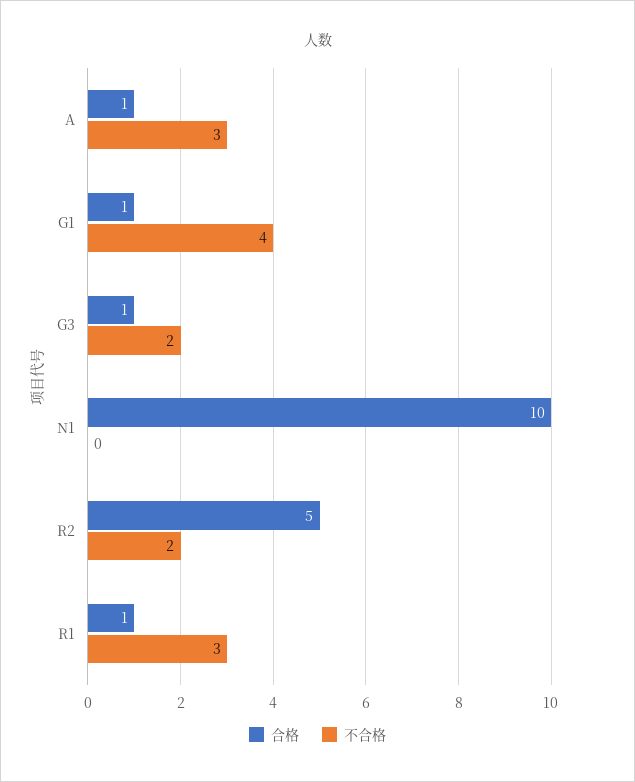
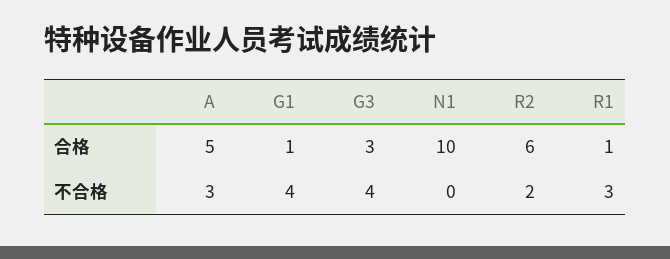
合格, A: 1 -> 5
合格, G3: 1 -> 3
不合格, G3: 2 -> 4
合格, R2: 5 -> 6

